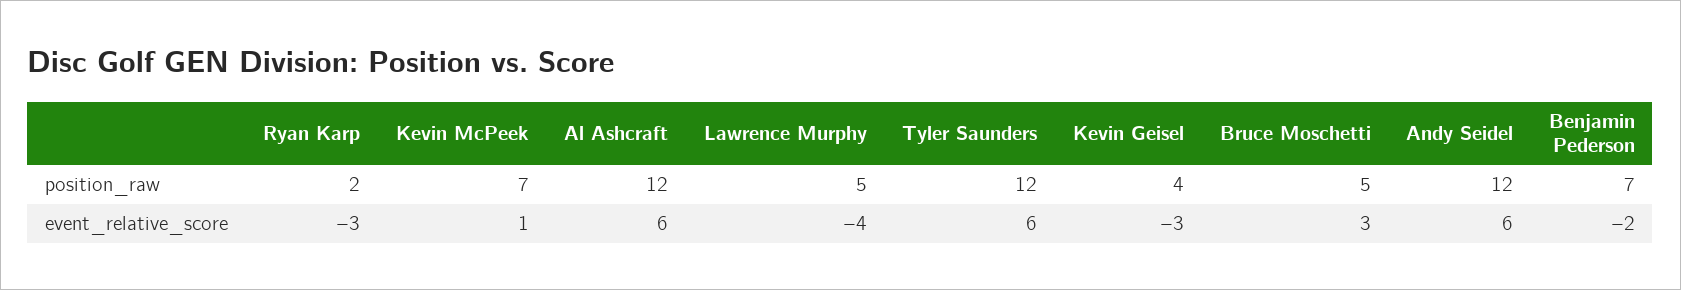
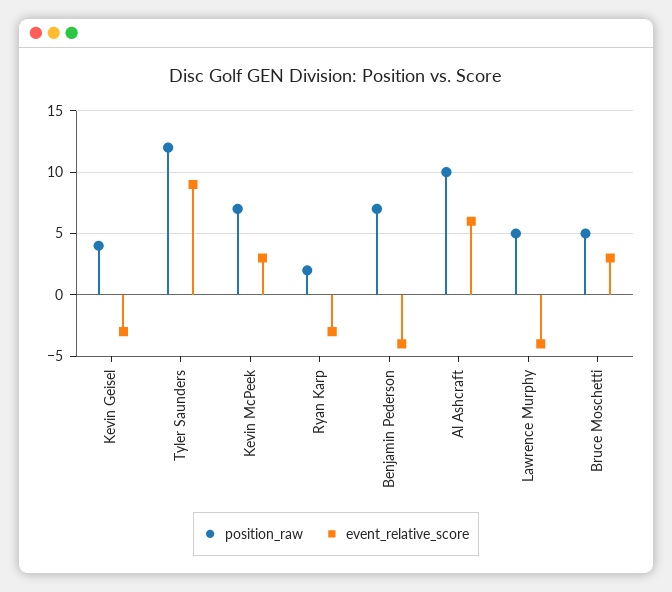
position_raw, Al Ashcraft: 12 -> 10
position_raw, Andy Seidel: 12 -> none
event_relative_score, Kevin McPeek: 1 -> 3
event_relative_score, Tyler Saunders: 6 -> 9
event_relative_score, Andy Seidel: 6 -> none
event_relative_score, Benjamin Pederson: -2 -> -4

